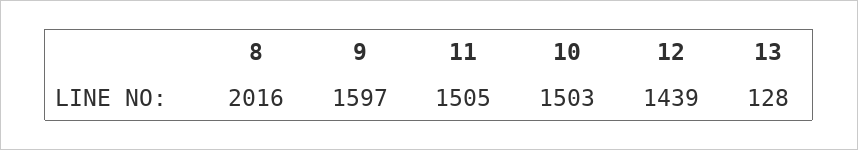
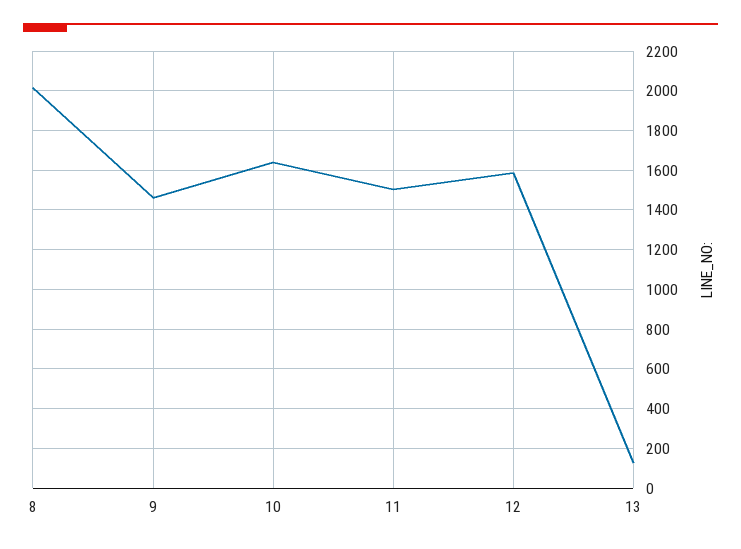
9: 1597 -> 1450
10: 1503 -> 1650
12: 1439 -> 1600

